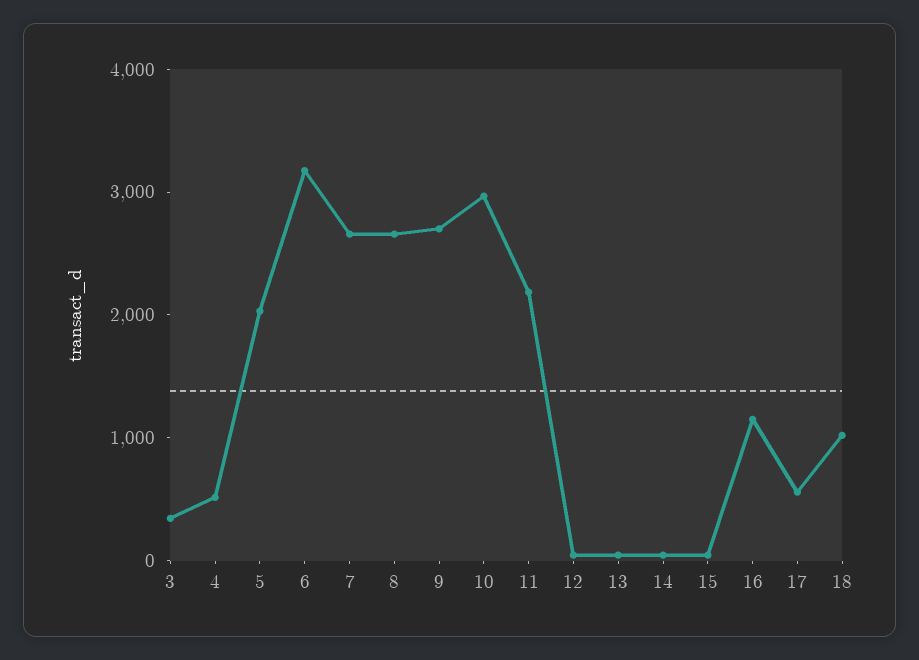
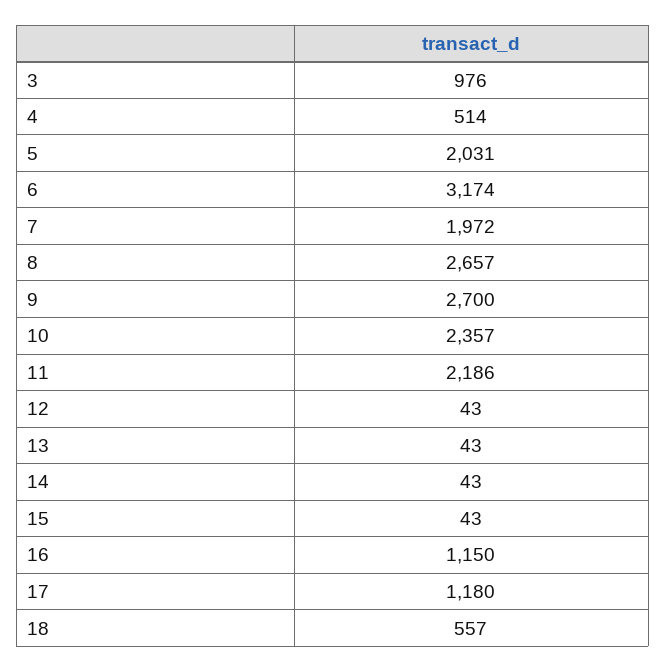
3: 400 -> 976
7: 2600 -> 1972
10: 3000 -> 2357
17: 600 -> 1180
18: 1000 -> 557

